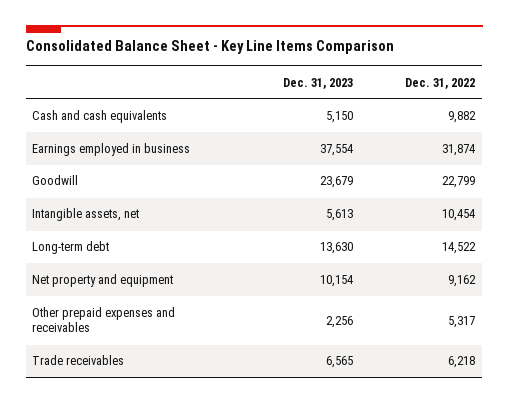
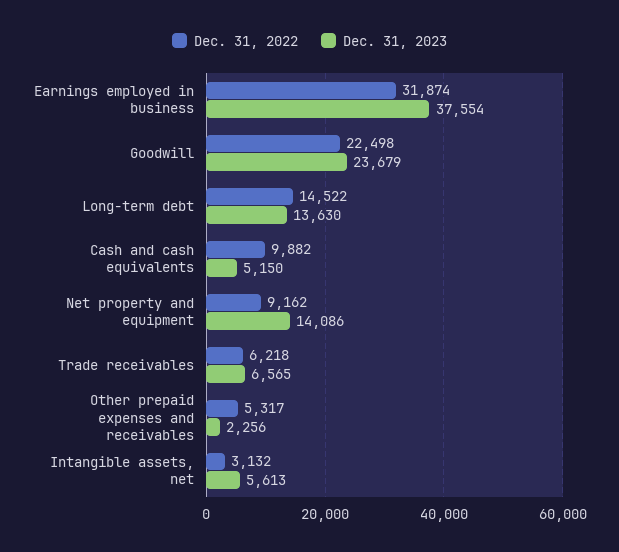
Dec. 31, 2022, Goodwill: 22799 -> 22498
Dec. 31, 2022, Intangible assets, net: 10454 -> 3132
Dec. 31, 2023, Net property and equipment: 10154 -> 14086

